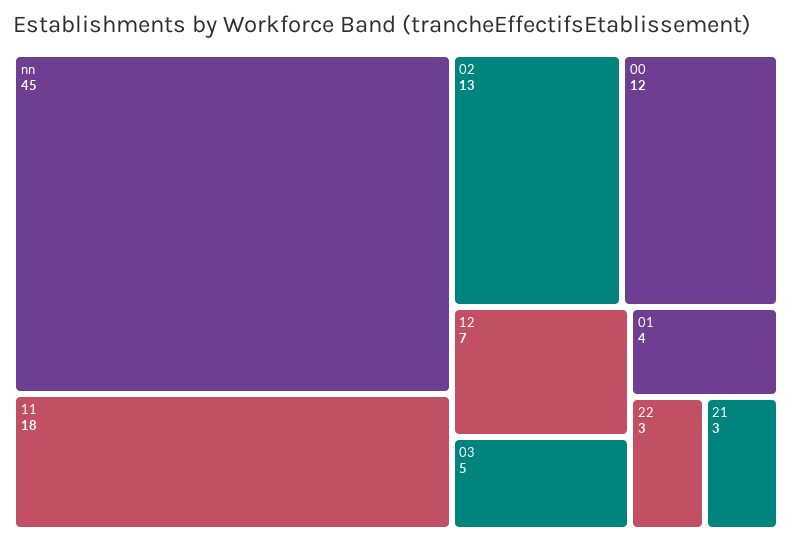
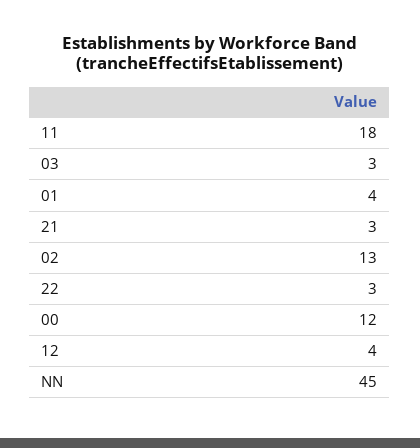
12: 7 -> 4
03: 5 -> 3

